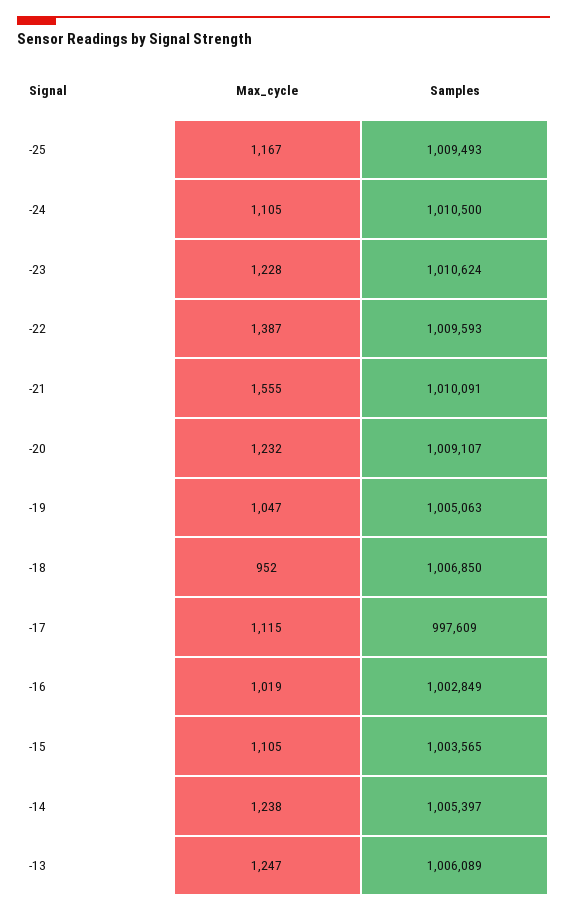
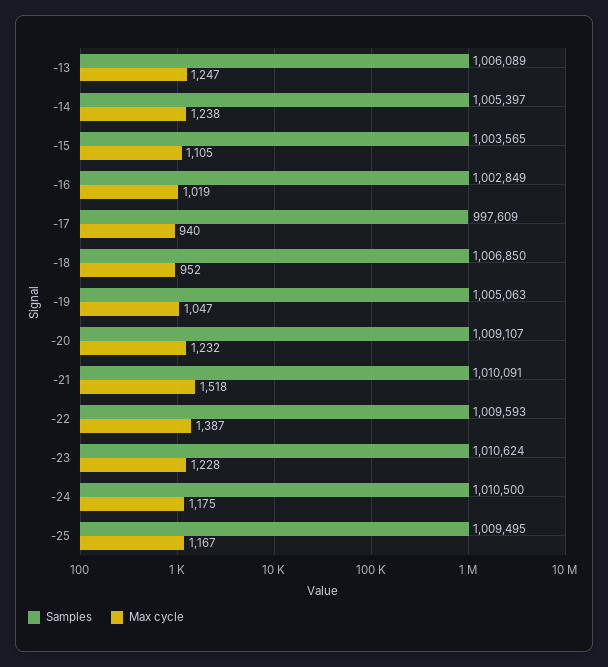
Samples, -25: 1009493 -> 1009495
Max_cycle, -24: 1105 -> 1175
Max_cycle, -21: 1555 -> 1518
Max_cycle, -17: 1115 -> 940

